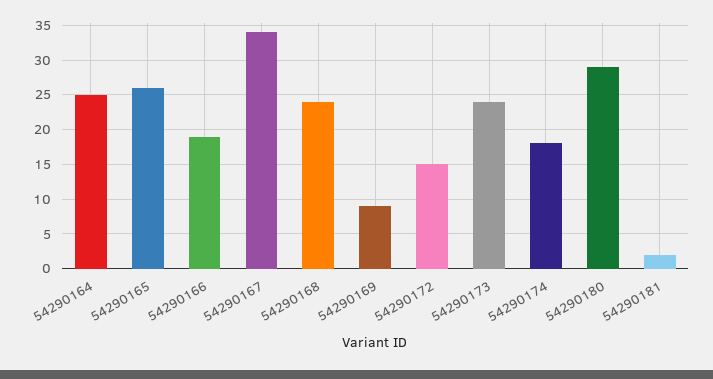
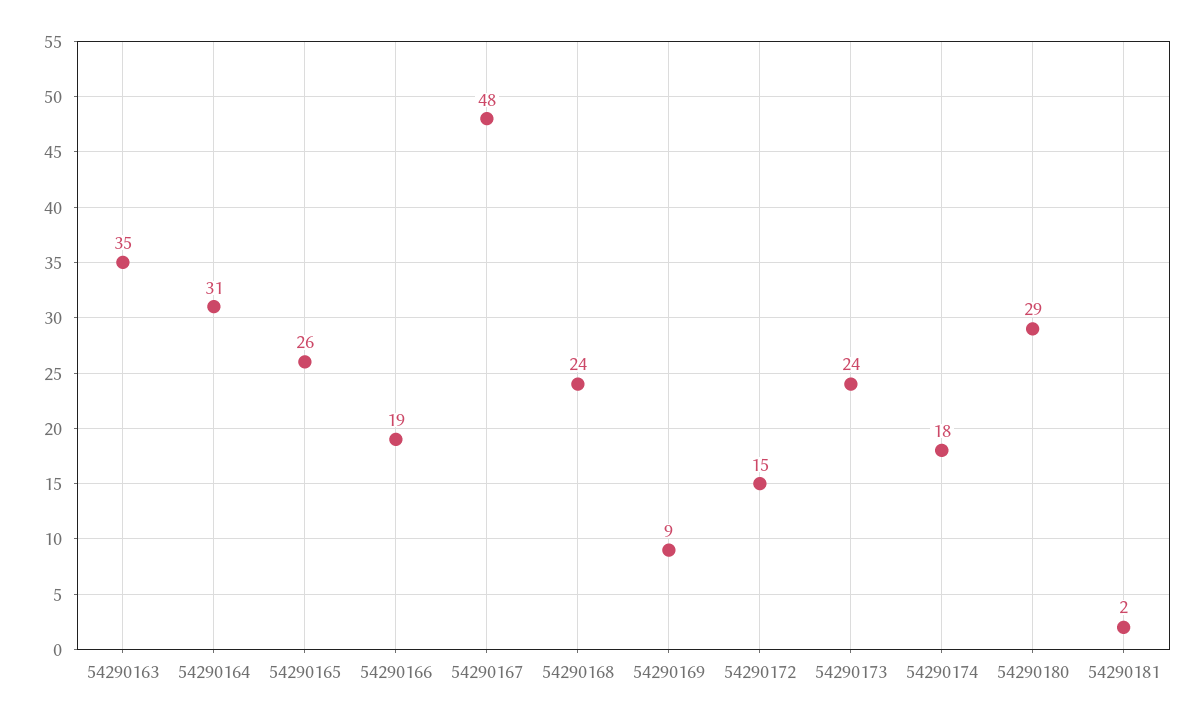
54290164: 25 -> 31
54290167: 34 -> 48
54290163: none -> 35

